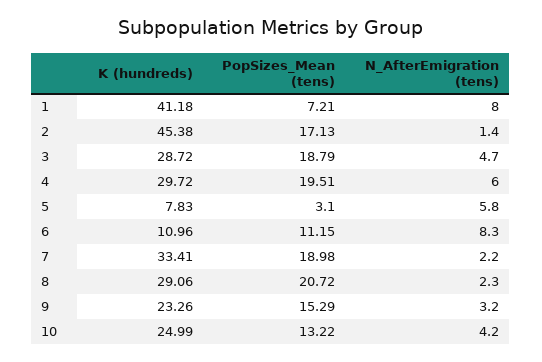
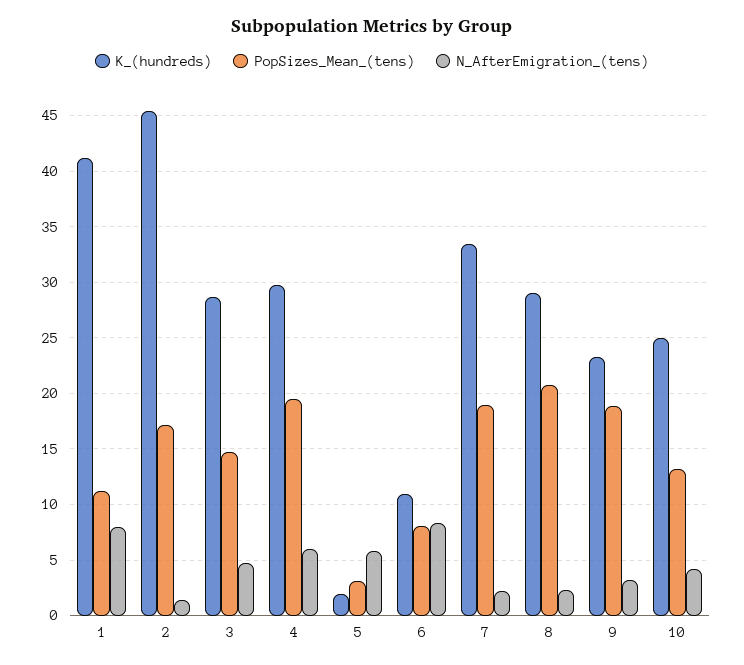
PopSizes_Mean (tens), 1: 7.21 -> 11
PopSizes_Mean (tens), 3: 18.79 -> 15
K (hundreds), 5: 7.83 -> 2
PopSizes_Mean (tens), 6: 11.15 -> 8
PopSizes_Mean (tens), 9: 15.29 -> 19

